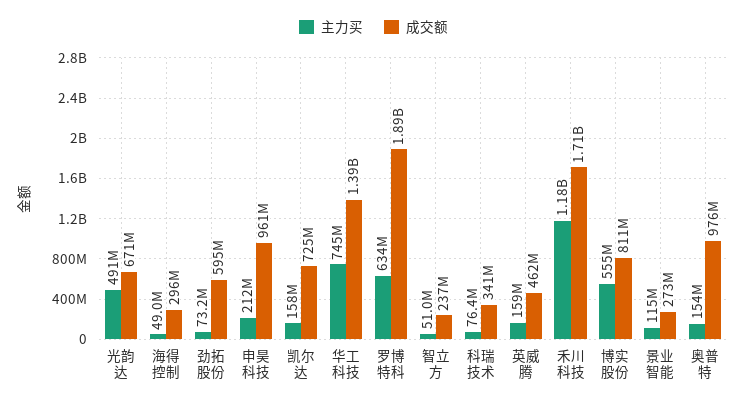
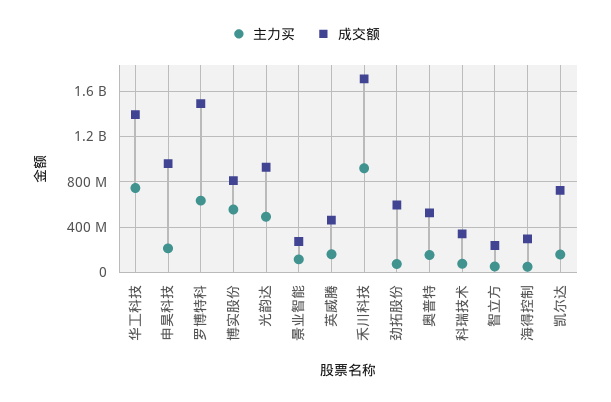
成交额, 光韵达: 671000000 -> 900000000
成交额, 罗博特科: 1890000000 -> 1500000000
主力买, 禾川科技: 1180000000 -> 900000000
成交额, 奥普特: 976000000 -> 500000000

